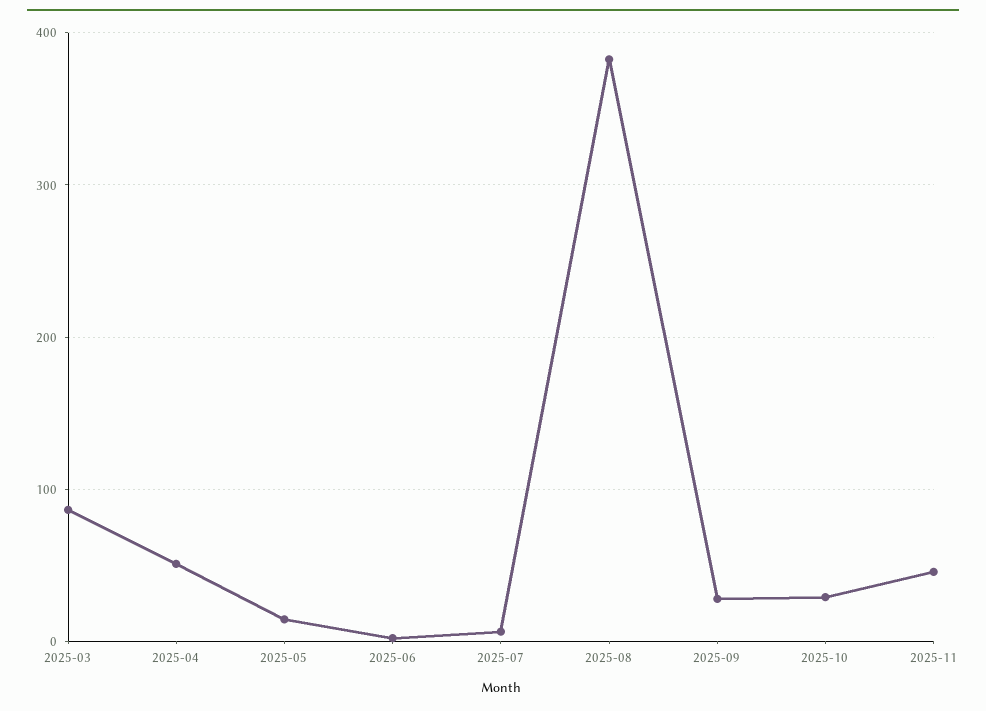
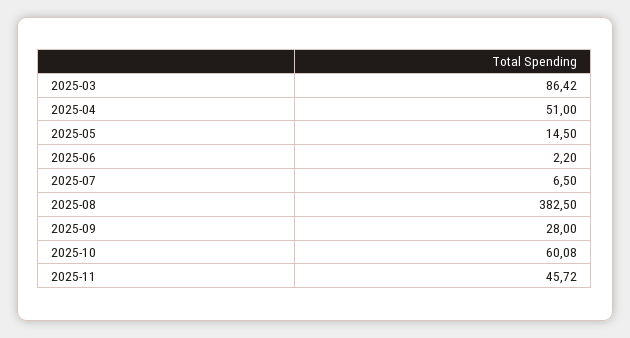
2025-10: 30 -> 60.08

